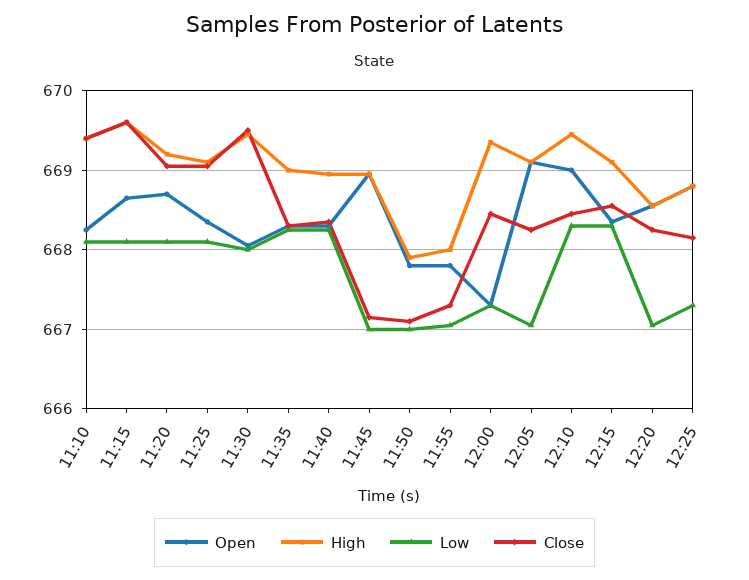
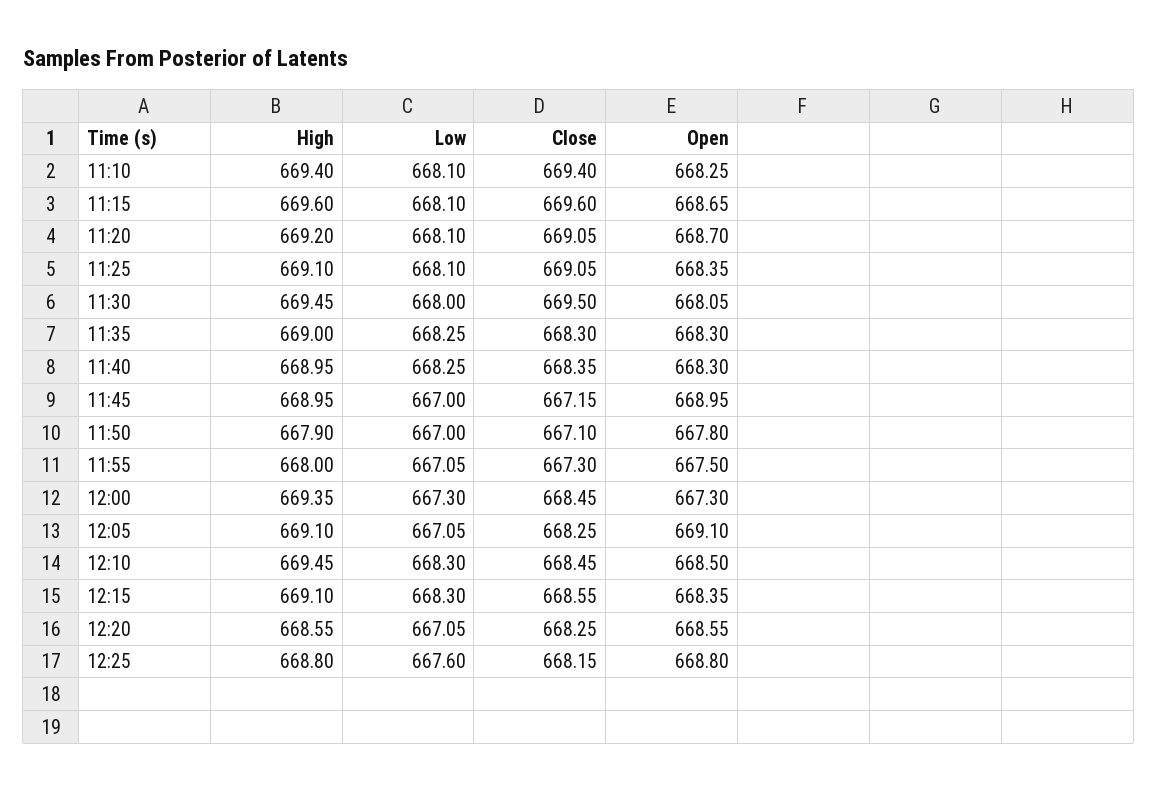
Open, 11:55: 667.8 -> 667.5
Open, 12:10: 669 -> 668.5
Low, 12:25: 667.3 -> 667.6

